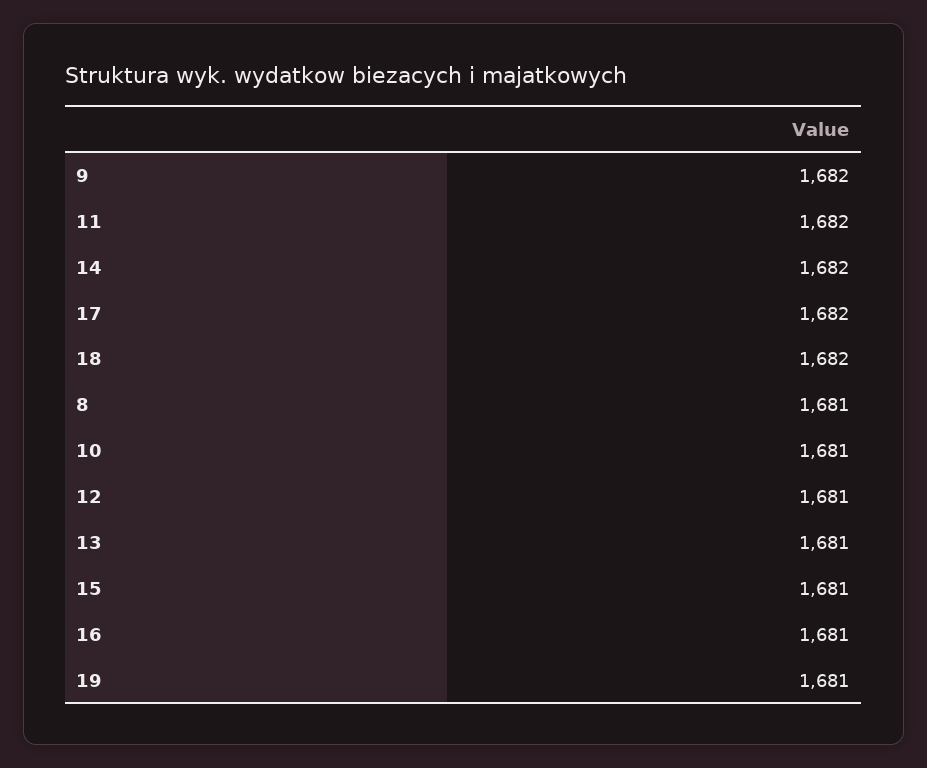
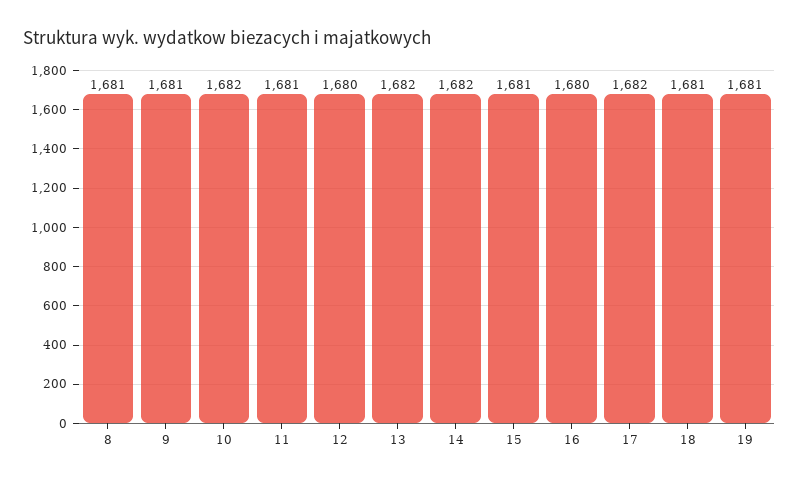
9: 1682 -> 1681
11: 1682 -> 1681
18: 1682 -> 1681
10: 1681 -> 1682
12: 1681 -> 1680
13: 1681 -> 1682
16: 1681 -> 1680

